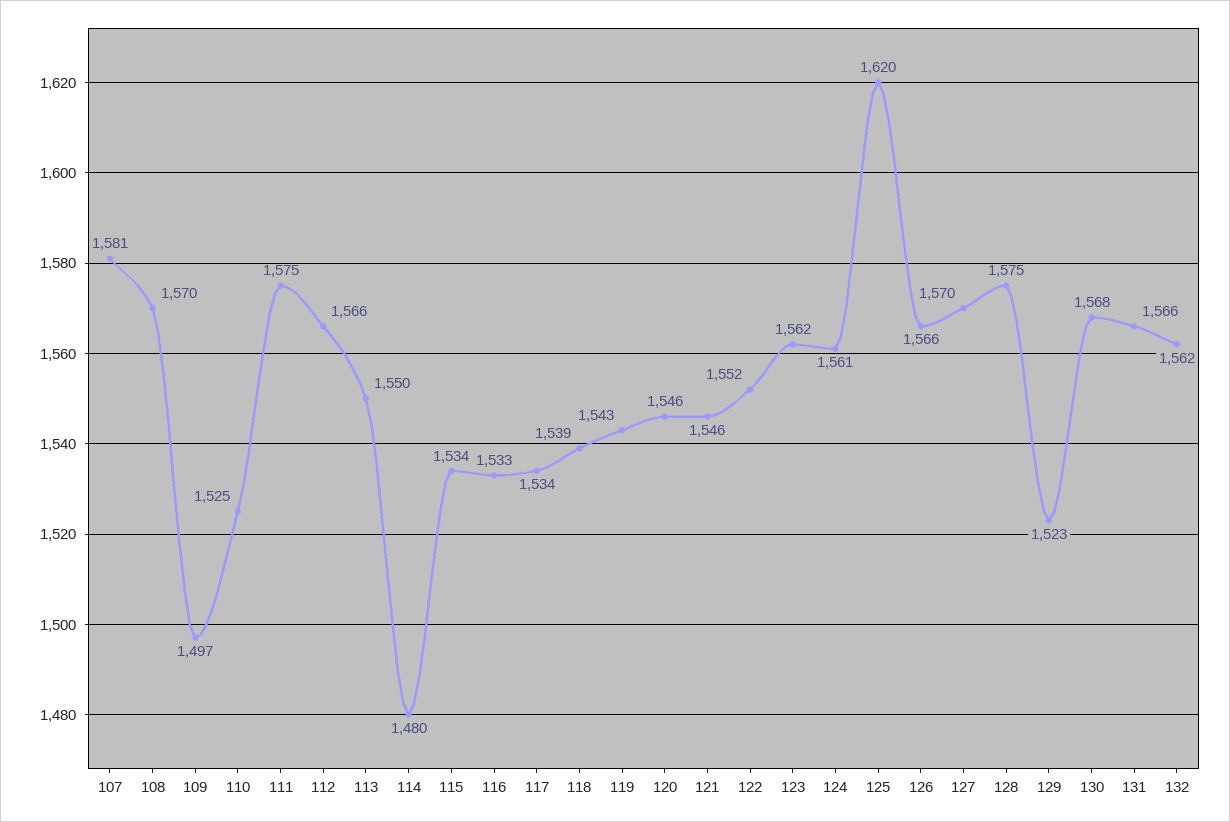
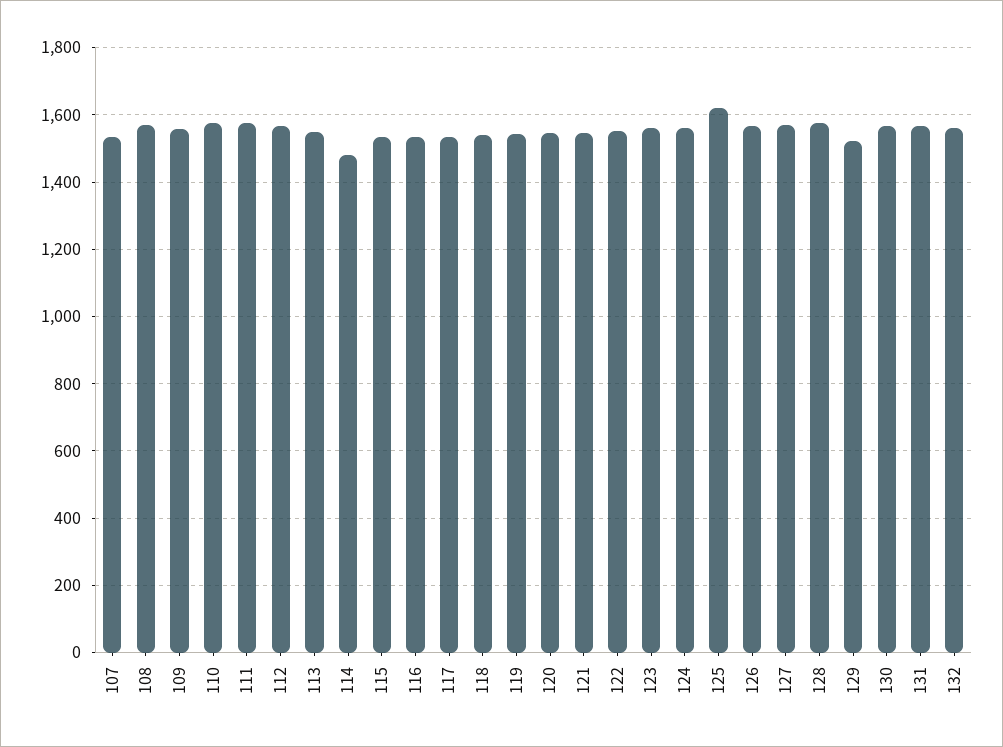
107: 1581 -> 1540
109: 1497 -> 1560
110: 1525 -> 1580

